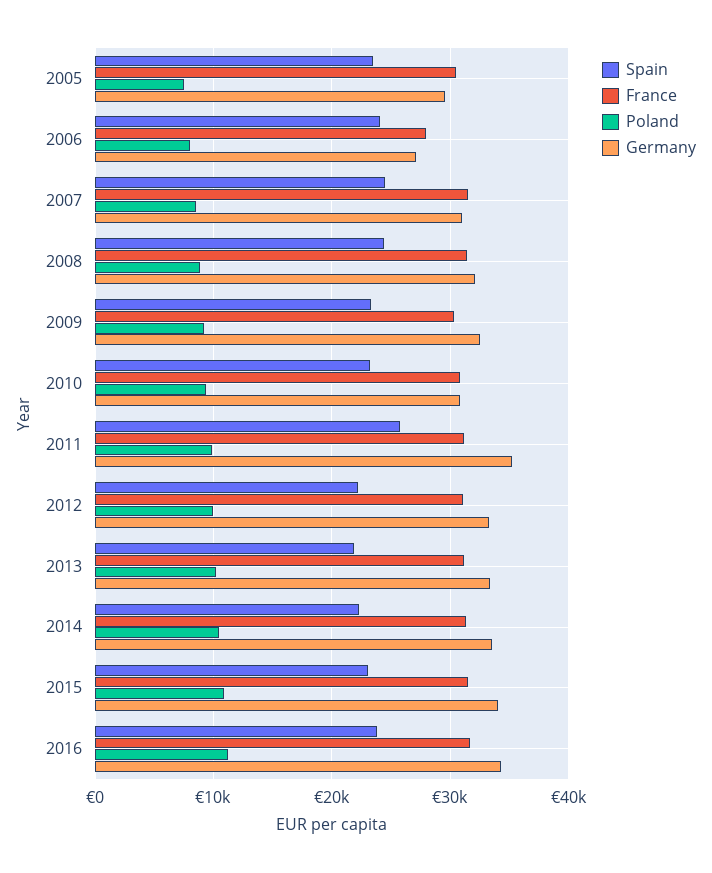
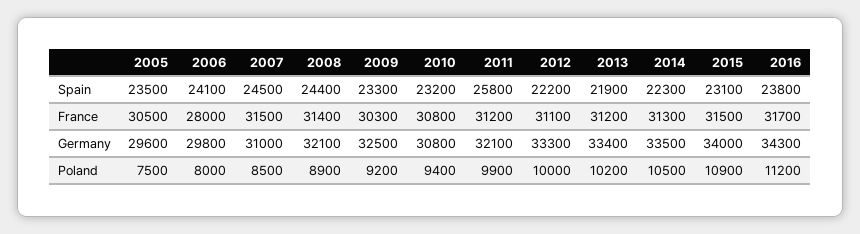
Germany, 2006: 27000 -> 29800
Germany, 2011: 35000 -> 32100

